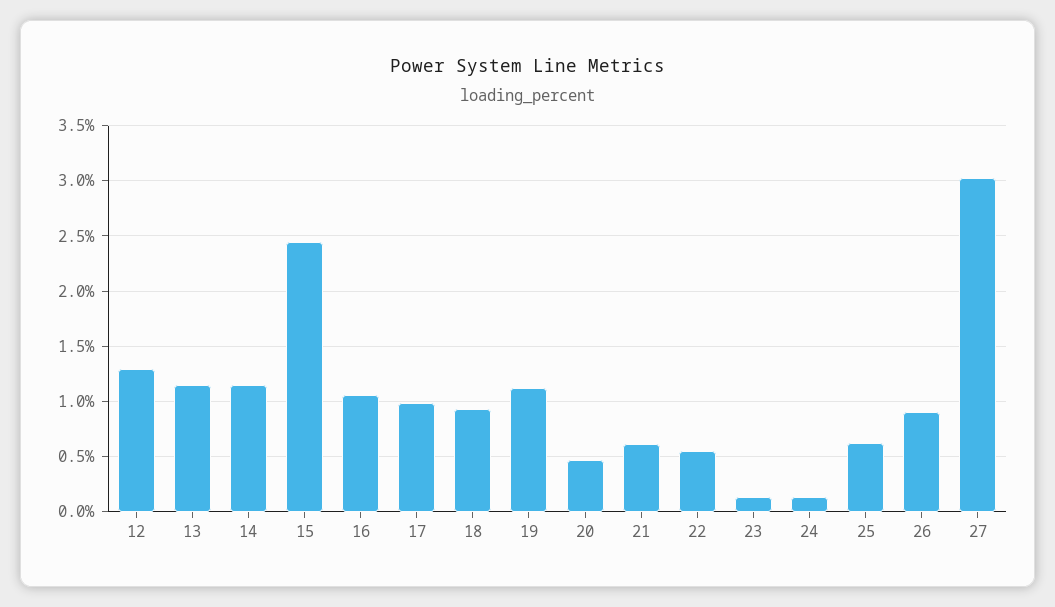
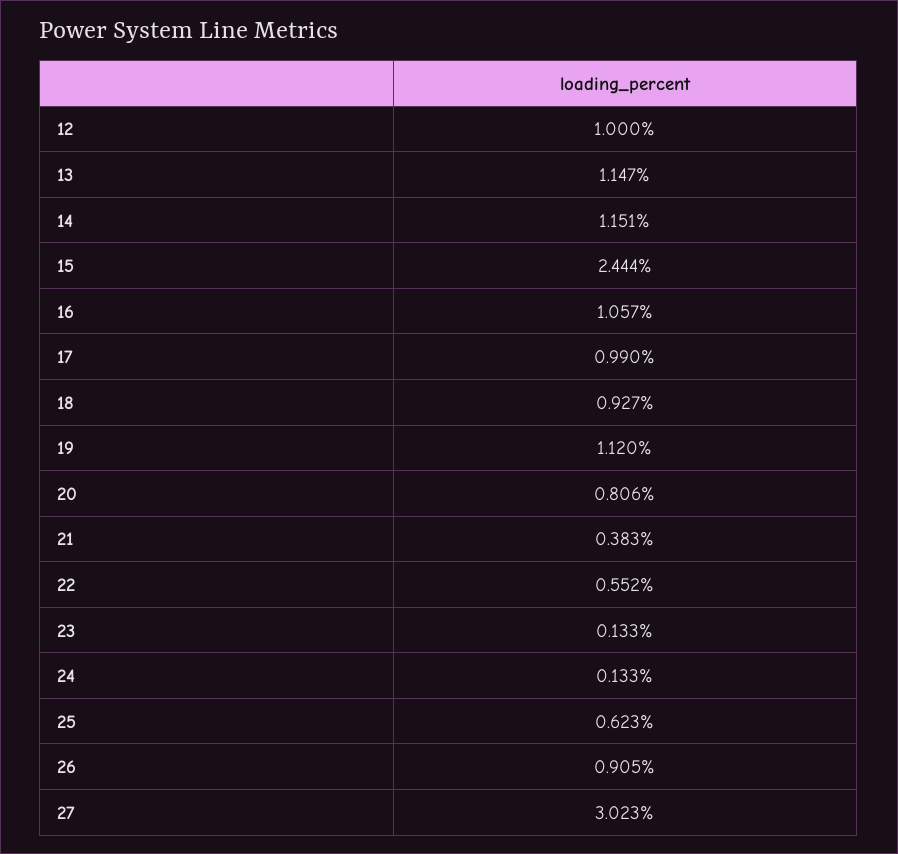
12: 1.3 -> 1
20: 0.5 -> 0.806
21: 0.6 -> 0.383

